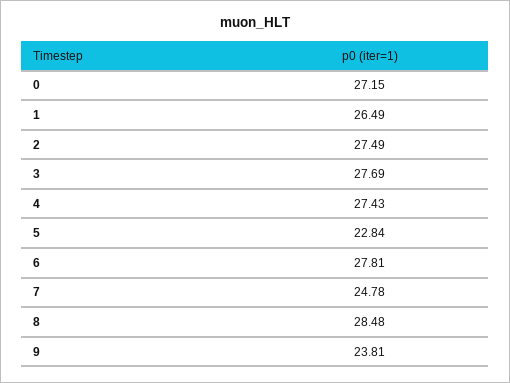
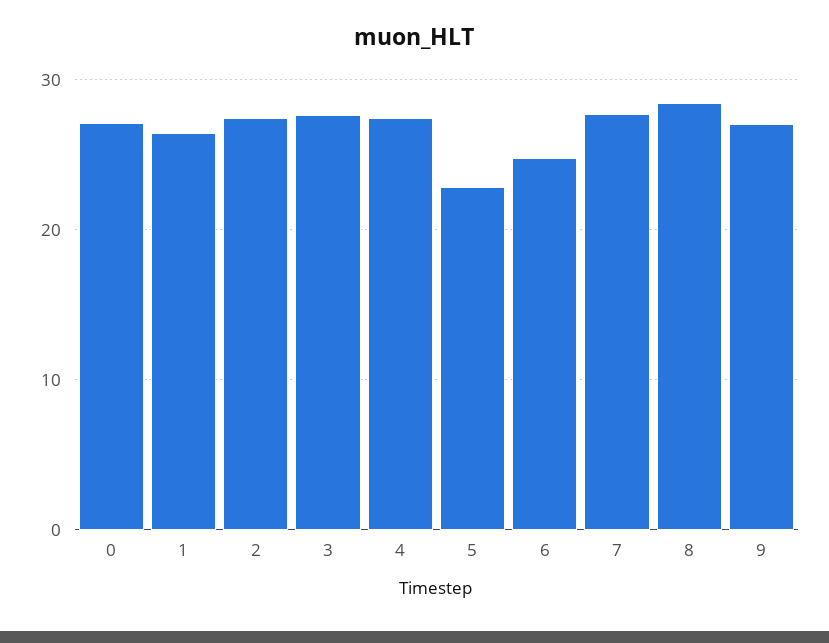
6: 27.81 -> 25
7: 24.78 -> 28
9: 23.81 -> 27

